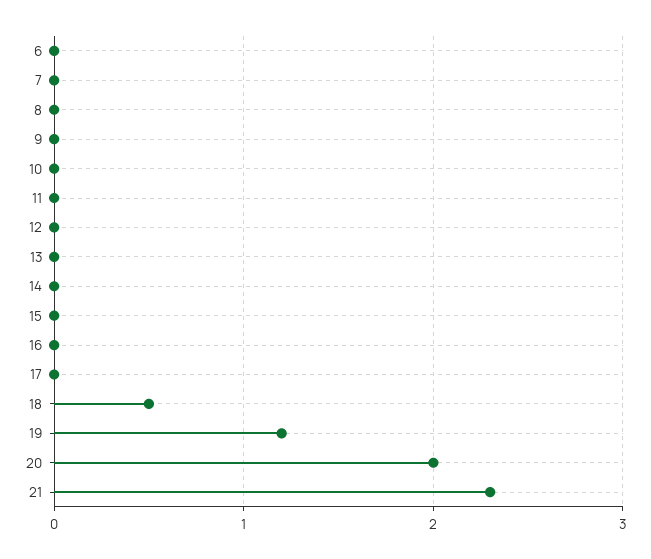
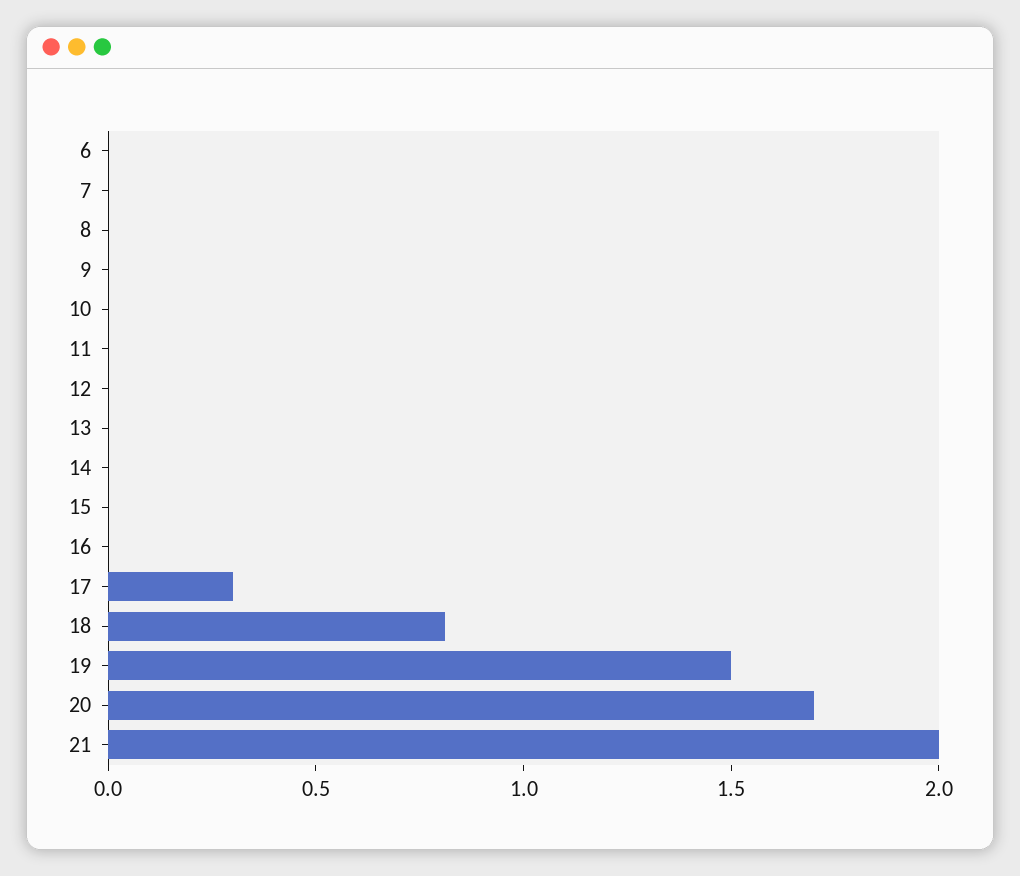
17: 0 -> 0.3
18: 0.5 -> 0.8
19: 1.2 -> 1.5
20: 2 -> 1.7
21: 2.3 -> 2

